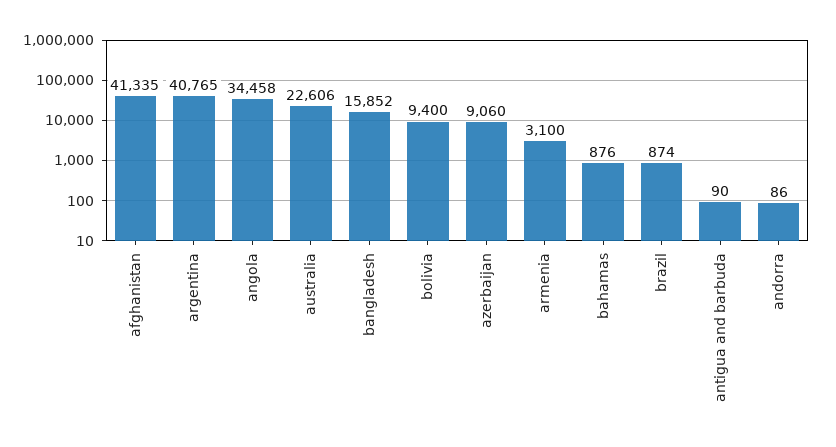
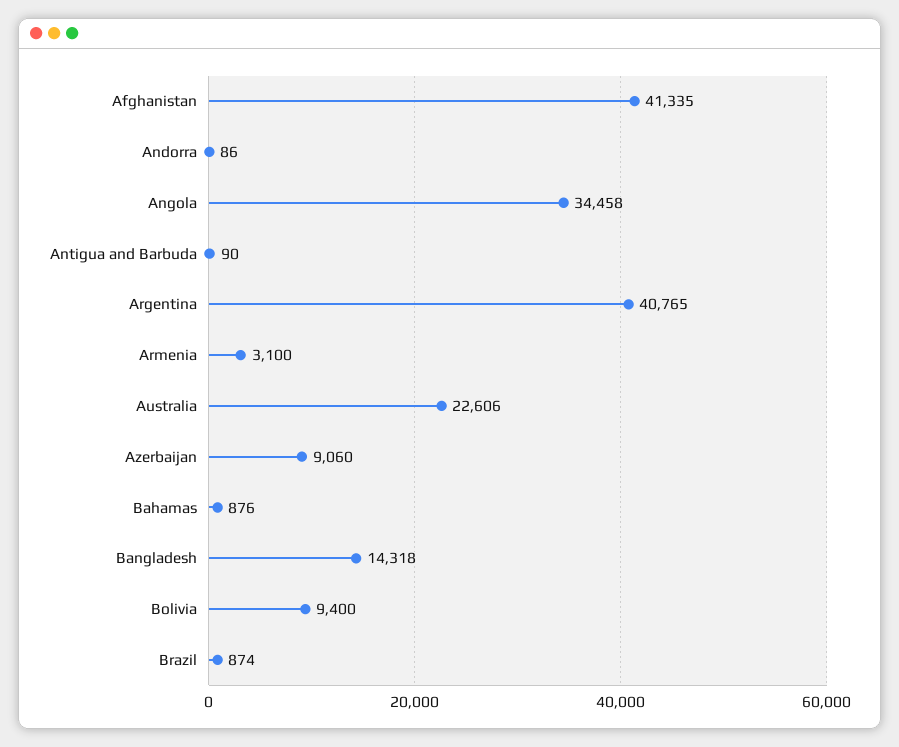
bangladesh: 15852 -> 14318

